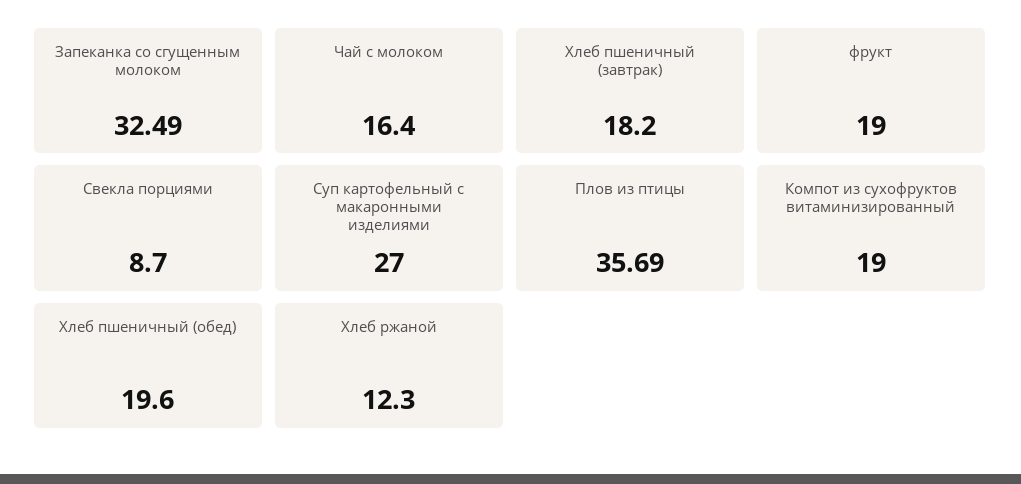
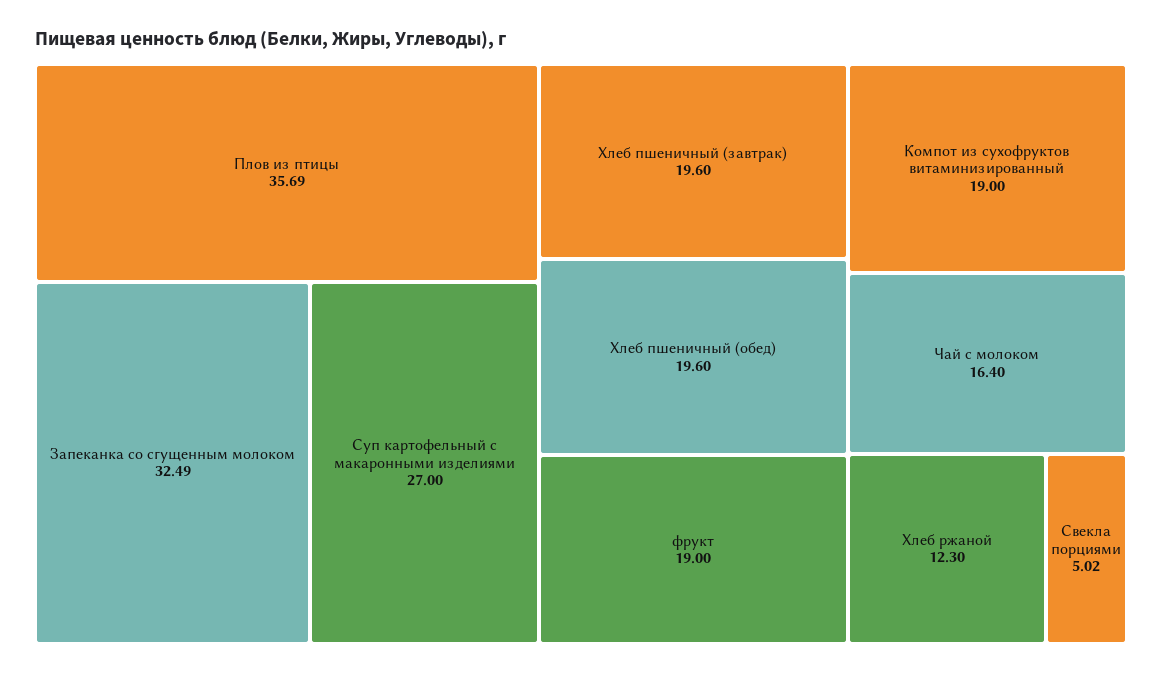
Хлеб пшеничный (завтрак): 18.2 -> 19.6
Свекла порциями: 8.7 -> 5.02

